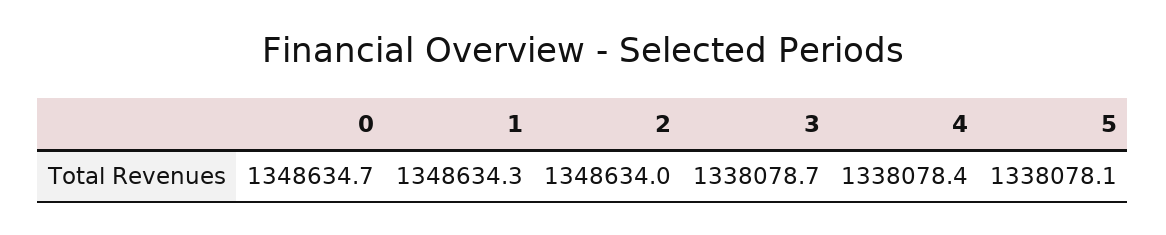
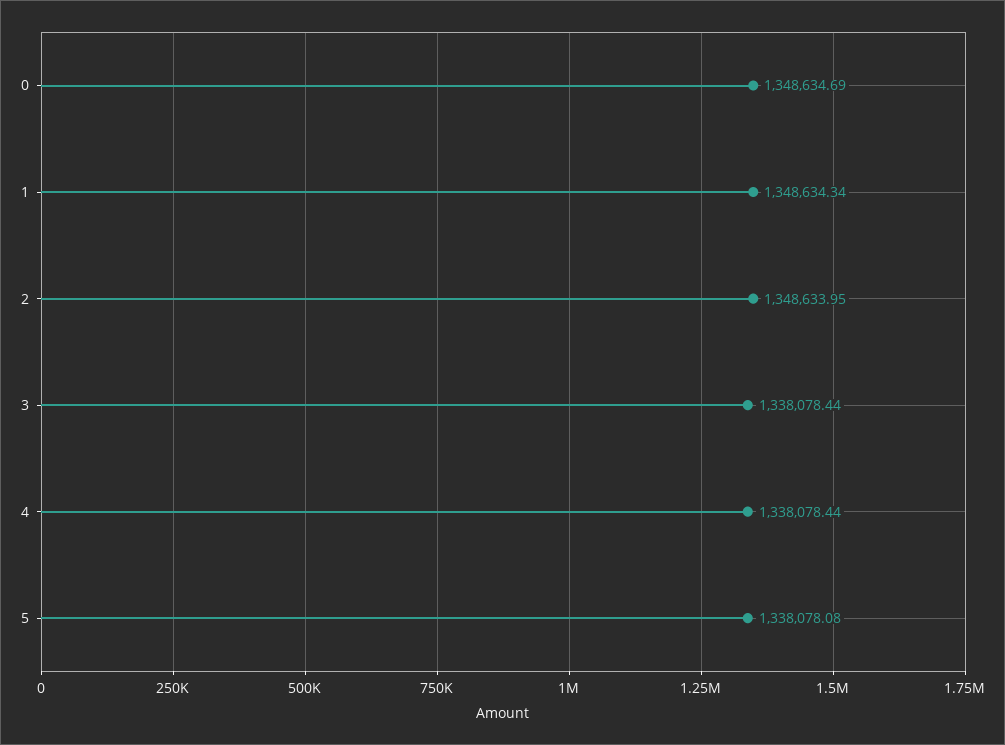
3: 1338078.7 -> 1338078.44

